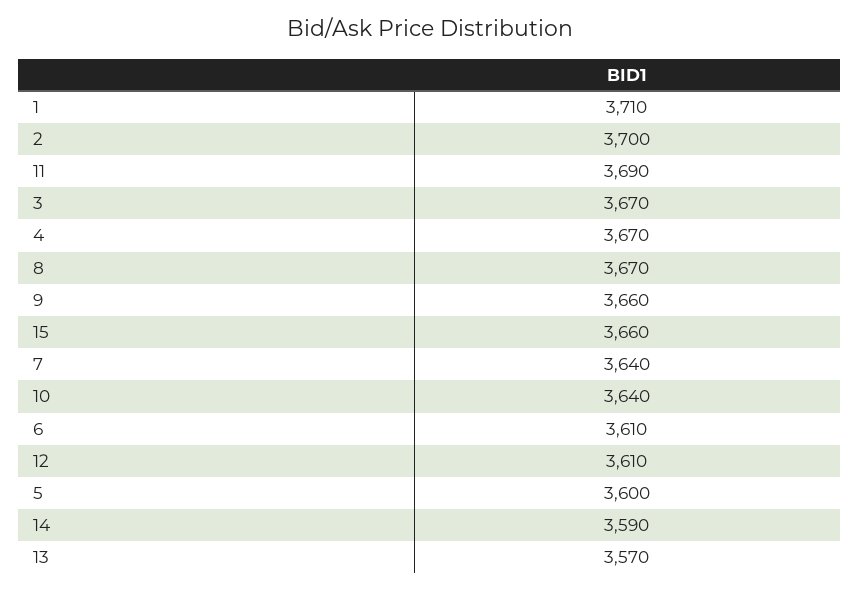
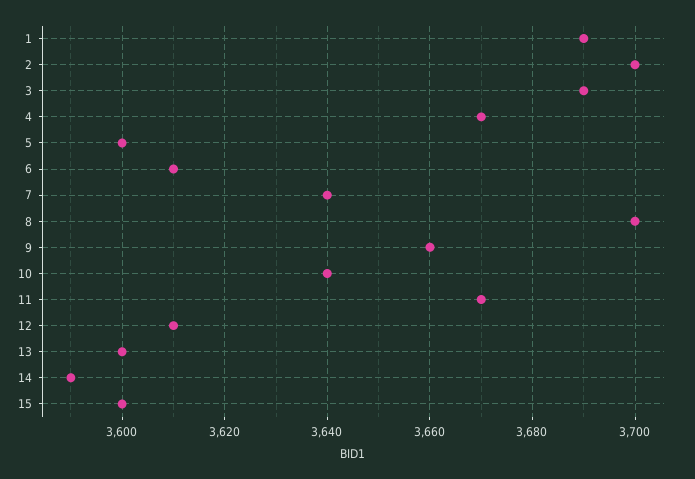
1: 3710 -> 3690
11: 3690 -> 3670
3: 3670 -> 3690
8: 3670 -> 3700
15: 3660 -> 3600
13: 3570 -> 3600

